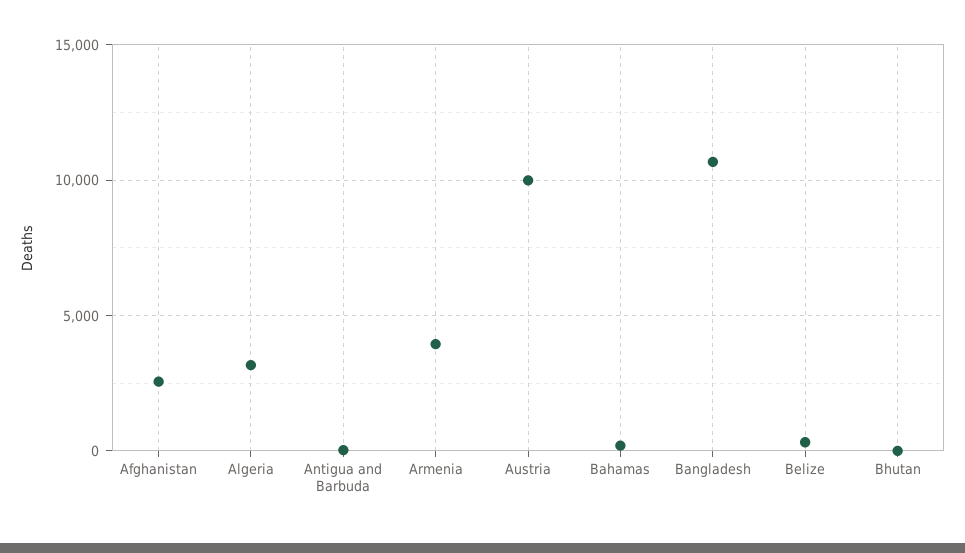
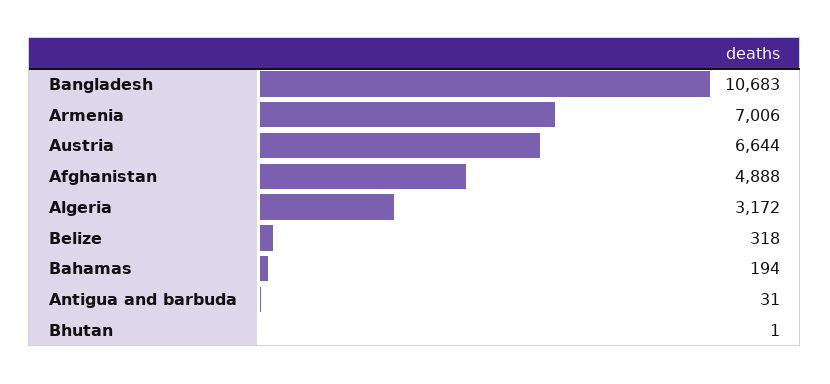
Afghanistan: 2500 -> 4888
Armenia: 4000 -> 7006
Austria: 10000 -> 6644

